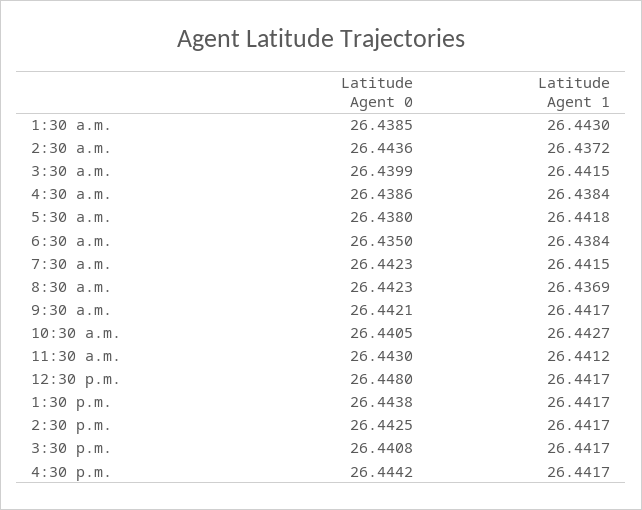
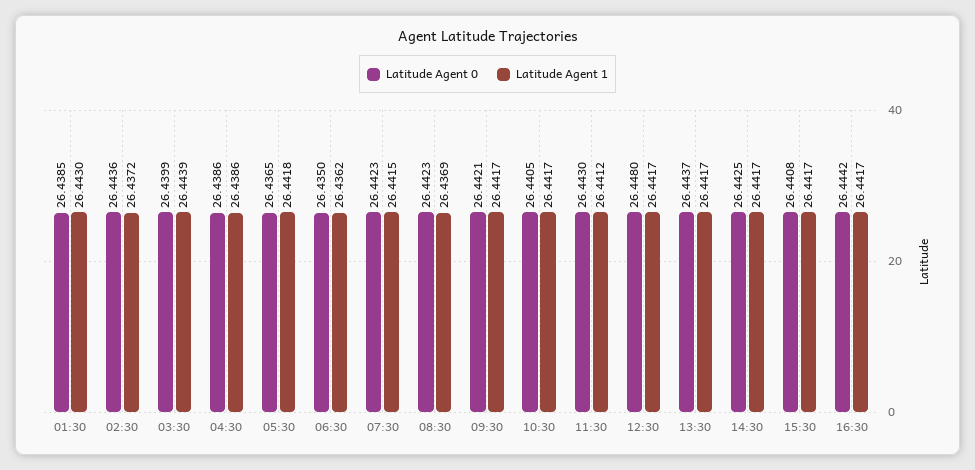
Latitude Agent 1, 3:30 a.m.: 26.4415 -> 26.4439
Latitude Agent 1, 4:30 a.m.: 26.4384 -> 26.4386
Latitude Agent 0, 5:30 a.m.: 26.438 -> 26.4365
Latitude Agent 1, 6:30 a.m.: 26.4384 -> 26.4362
Latitude Agent 1, 10:30 a.m.: 26.4427 -> 26.4417
Latitude Agent 0, 1:30 p.m.: 26.4438 -> 26.4437

